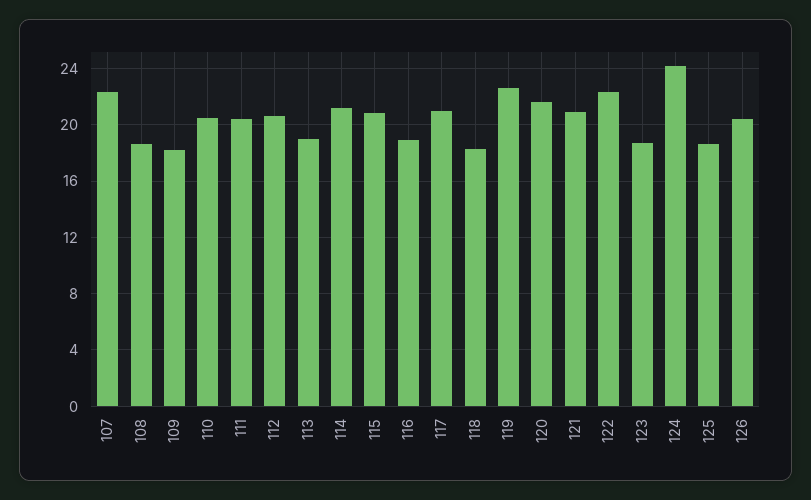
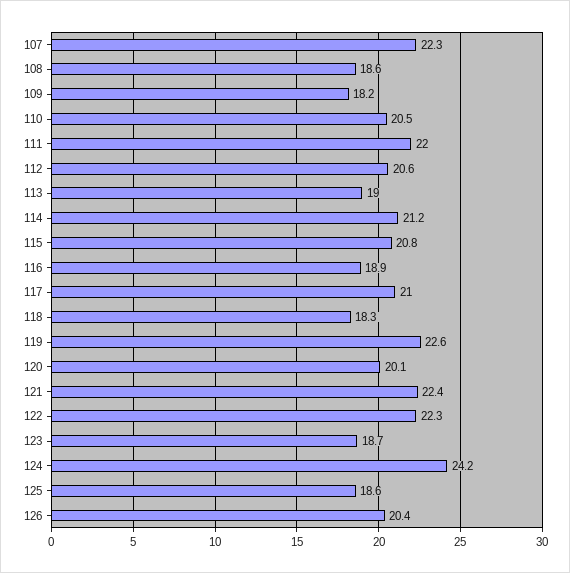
111: 20.5 -> 22
120: 21.5 -> 20.1
121: 21 -> 22.4

